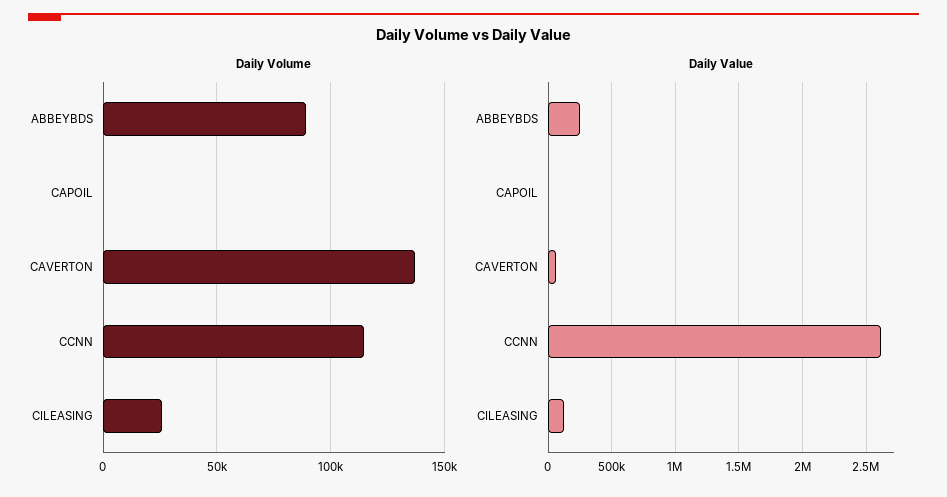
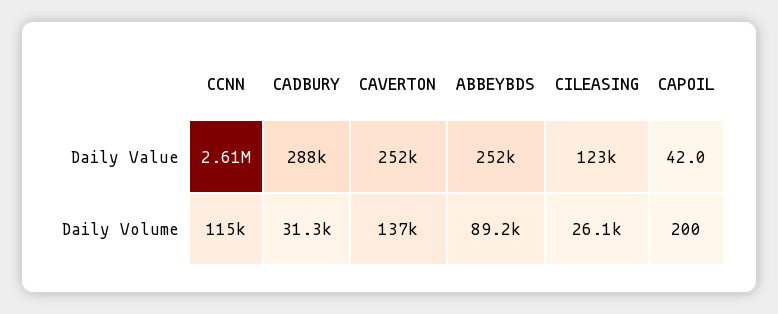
Daily Value, CAVERTON: 50000 -> 252000
Daily Value, CADBURY: none -> 288000
Daily Volume, CADBURY: none -> 31300

